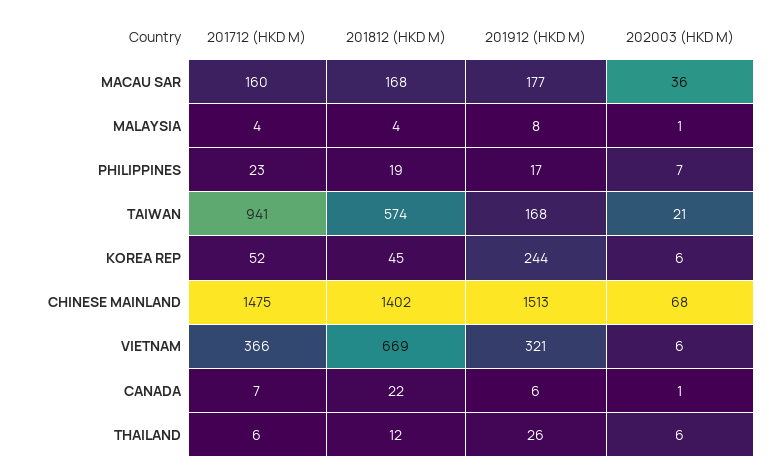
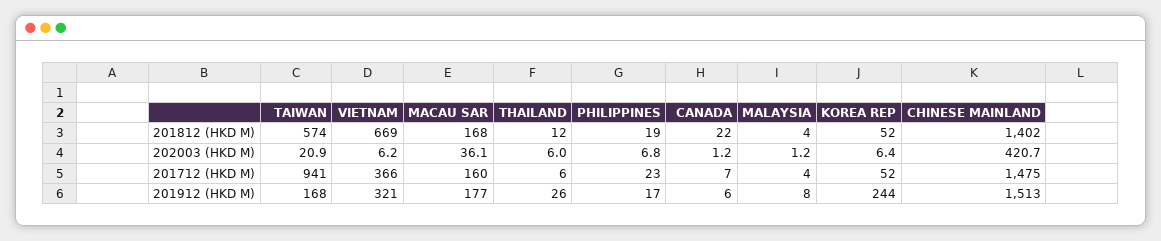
201812 (HKD M), KOREA REP: 45 -> 52
202003 (HKD M), CHINESE MAINLAND: 68 -> 420.7

